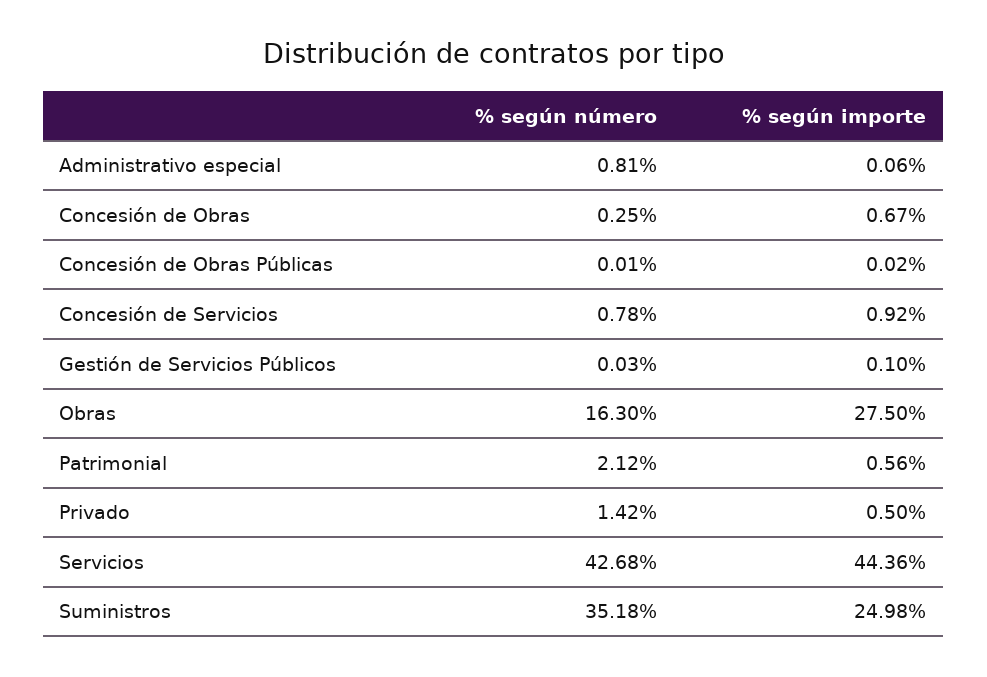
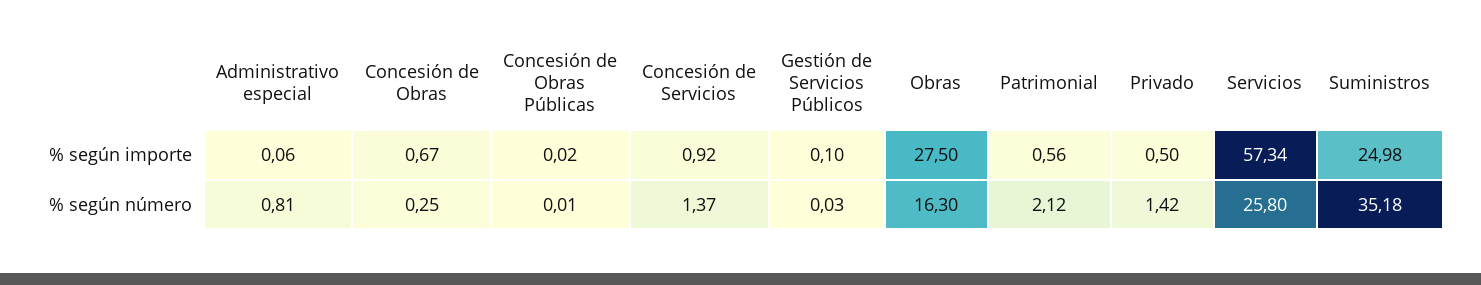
% según número, Concesión de Servicios: 0.78 -> 1.37
% según número, Servicios: 42.68 -> 25.8
% según importe, Servicios: 44.36 -> 57.34

